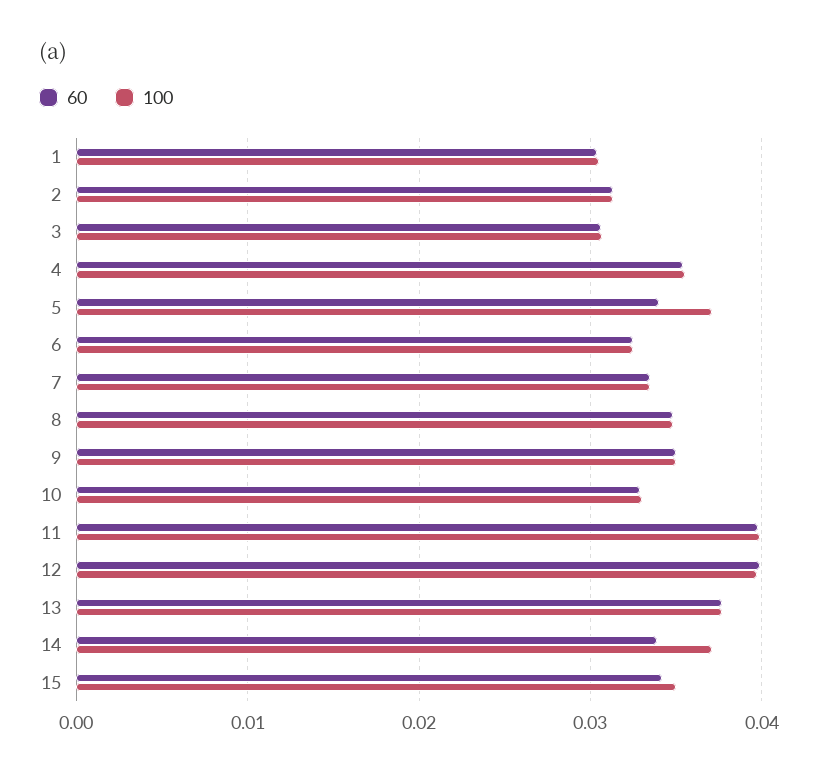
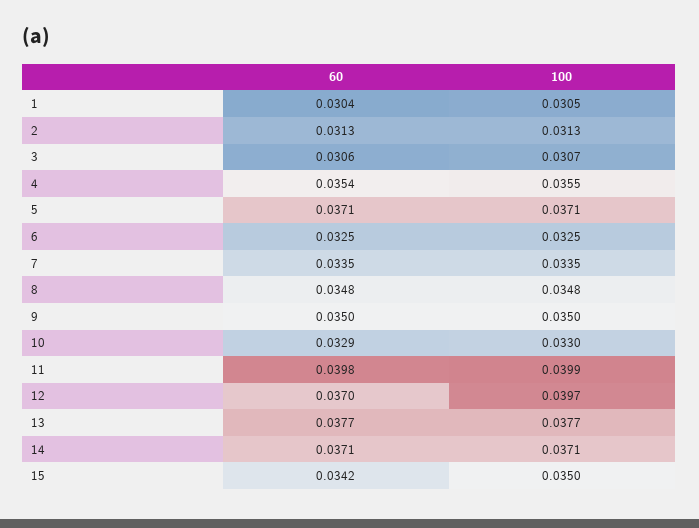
60, 5: 0.034 -> 0.0371
60, 12: 0.04 -> 0.037
60, 14: 0.034 -> 0.0371

